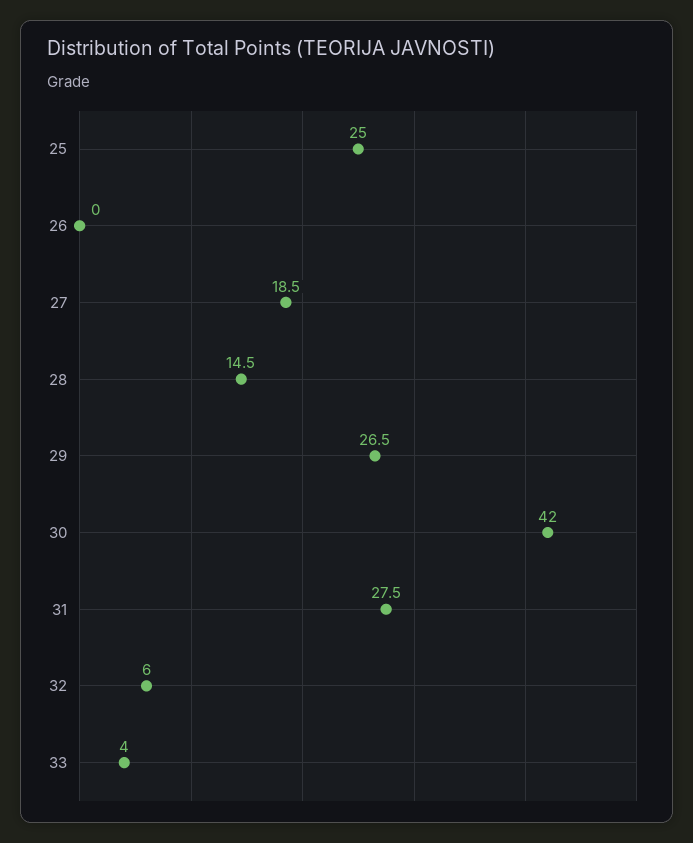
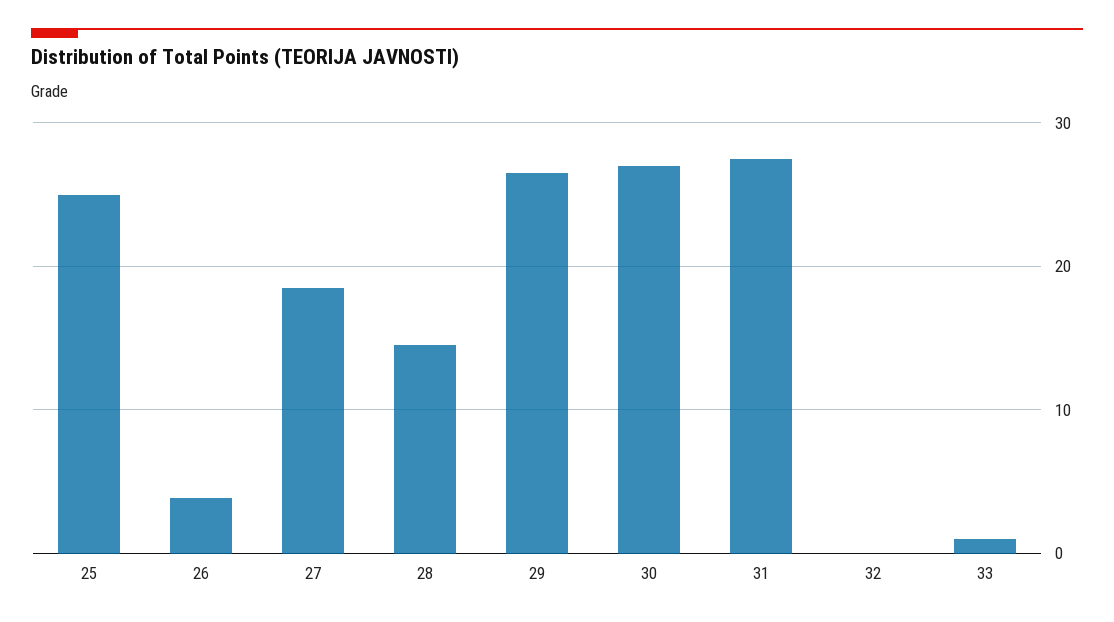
26: 0 -> 4
30: 42 -> 27
32: 6 -> 0
33: 4 -> 1

